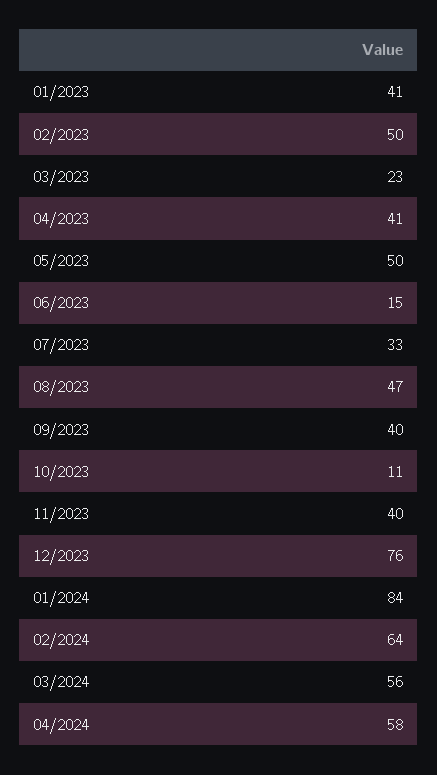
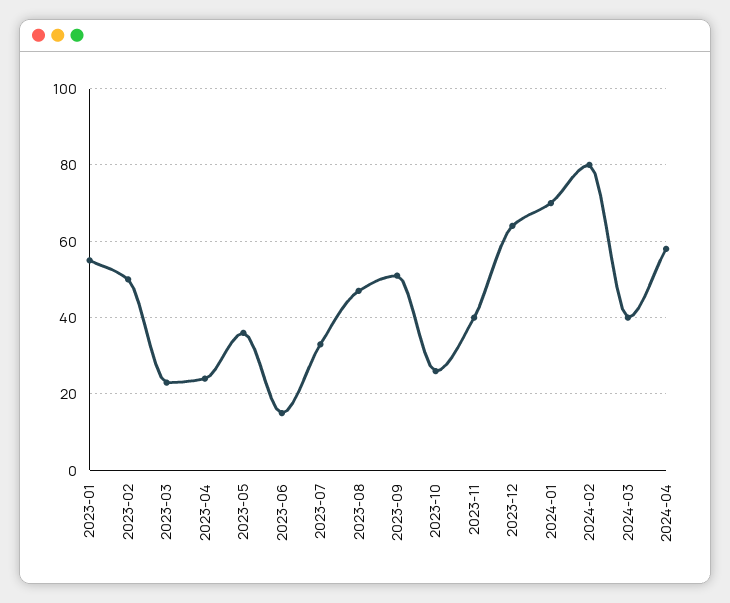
01/2023: 41 -> 55
04/2023: 41 -> 25
05/2023: 50 -> 35
09/2023: 40 -> 50
10/2023: 11 -> 25
12/2023: 76 -> 65
01/2024: 84 -> 70
02/2024: 64 -> 80
03/2024: 56 -> 40

